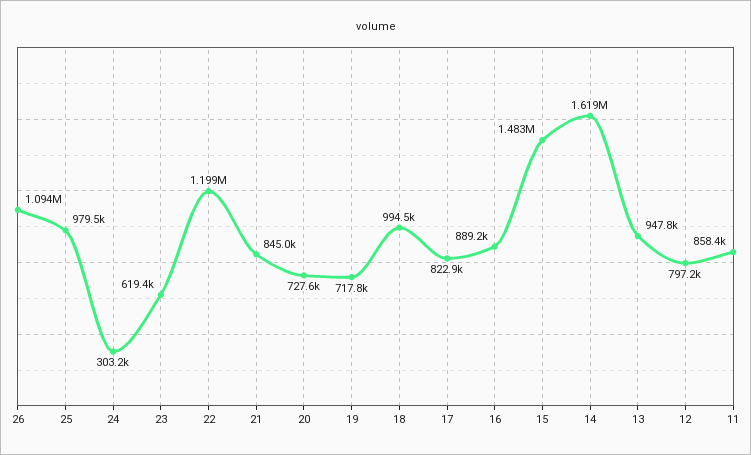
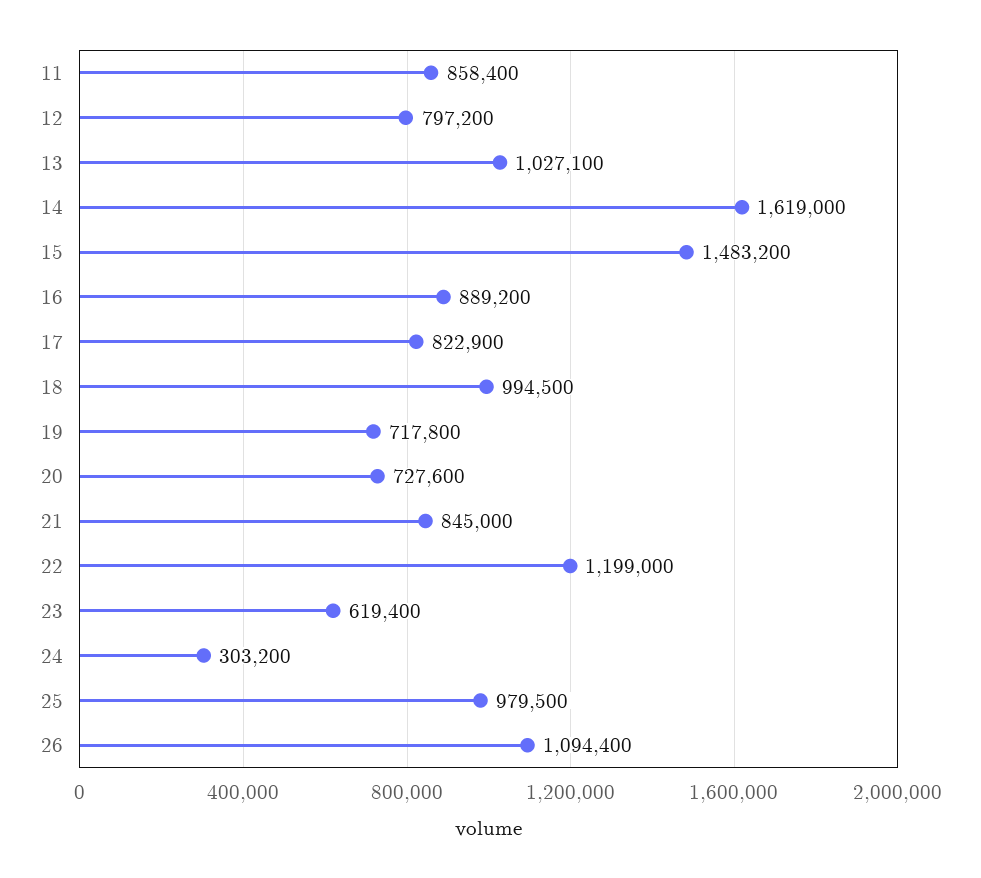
13: 947800 -> 1027100

